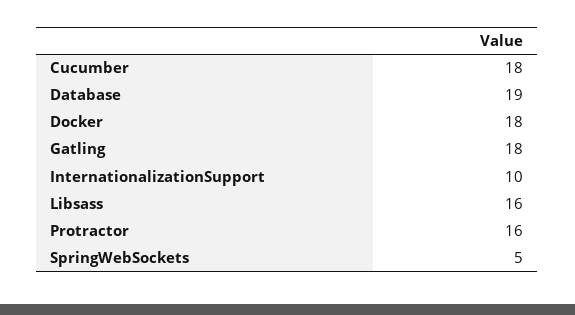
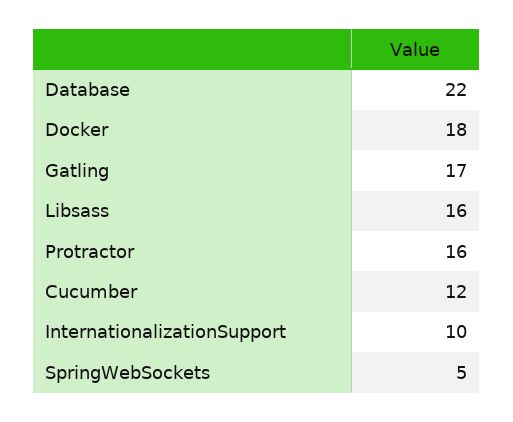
Cucumber: 18 -> 12
Database: 19 -> 22
Gatling: 18 -> 17

